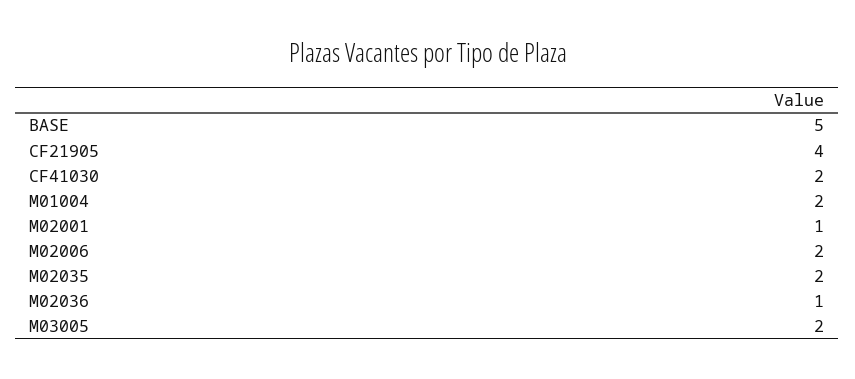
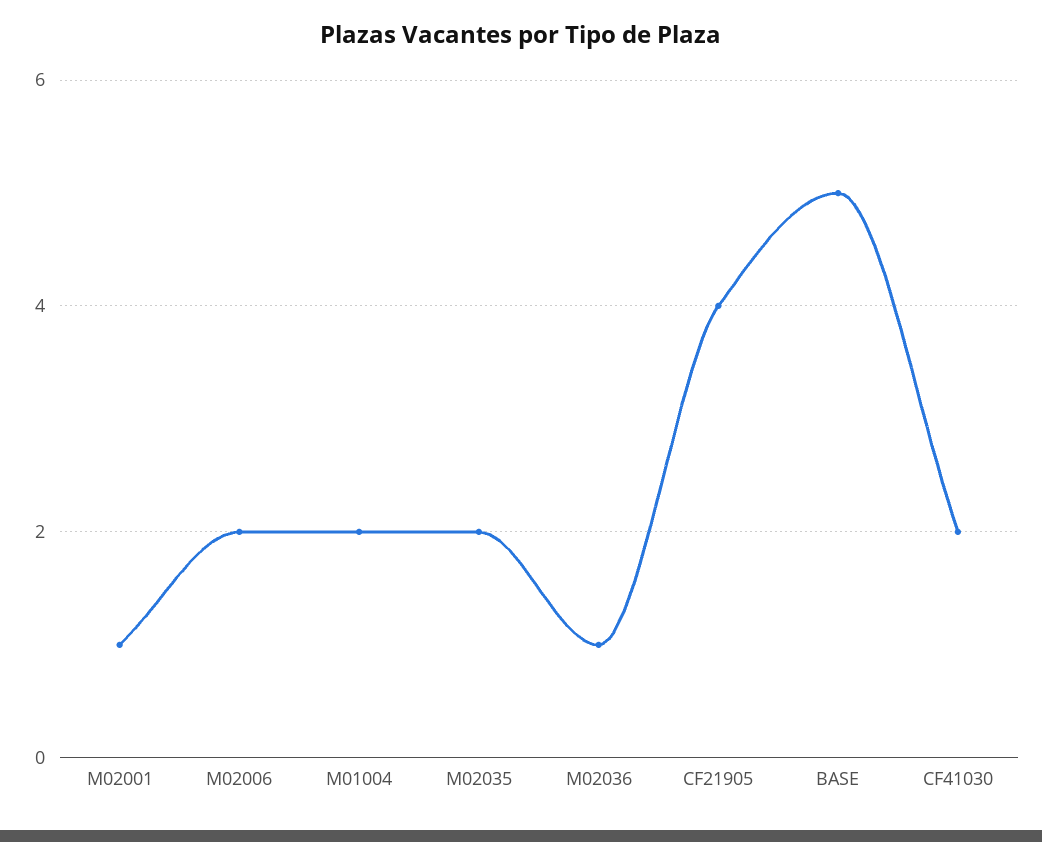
M03005: 2 -> none

